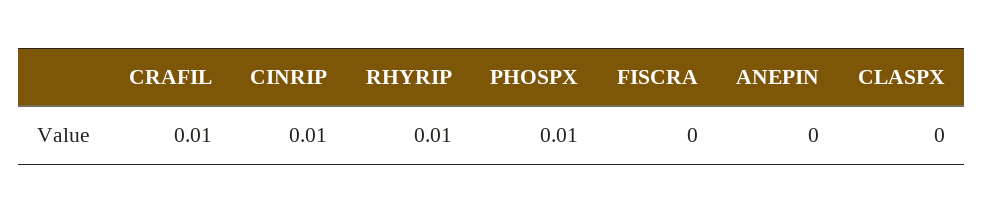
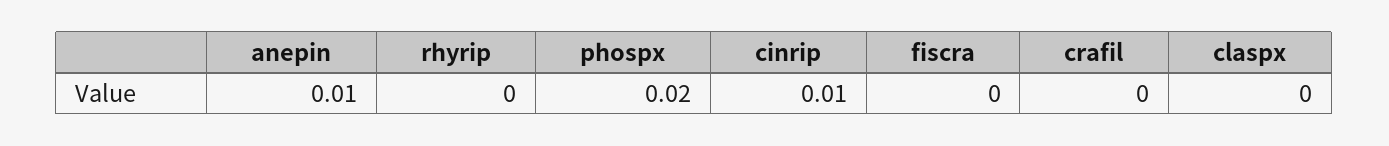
CRAFIL: 0.01 -> 0
RHYRIP: 0.01 -> 0
PHOSPX: 0.01 -> 0.02
ANEPIN: 0 -> 0.01

